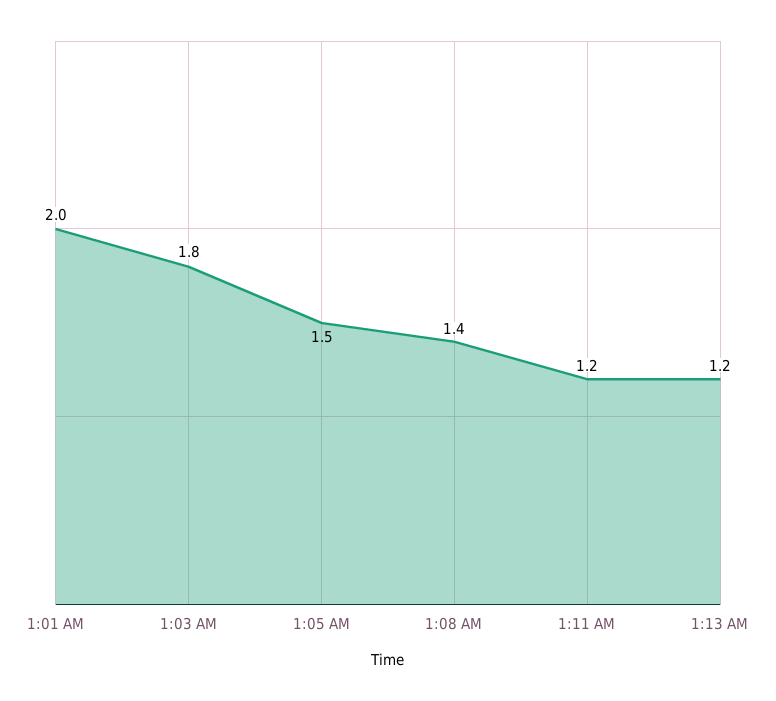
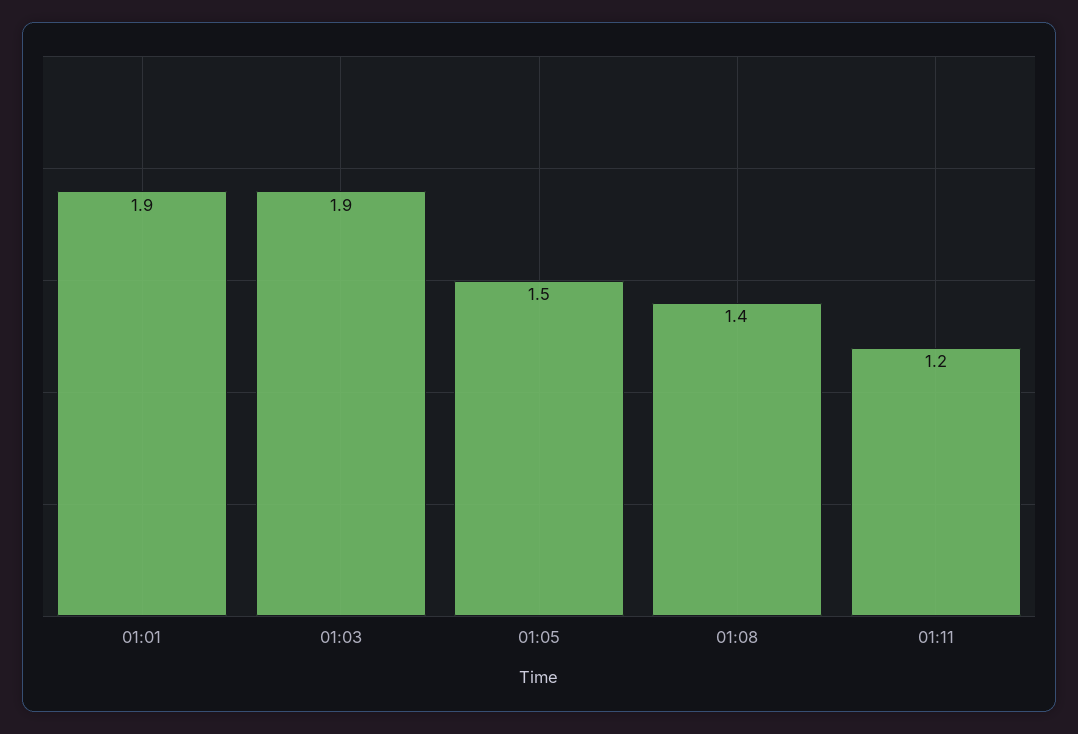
1:01 AM: 2 -> 1.9
1:03 AM: 1.8 -> 1.9
1:13 AM: 1.2 -> none

